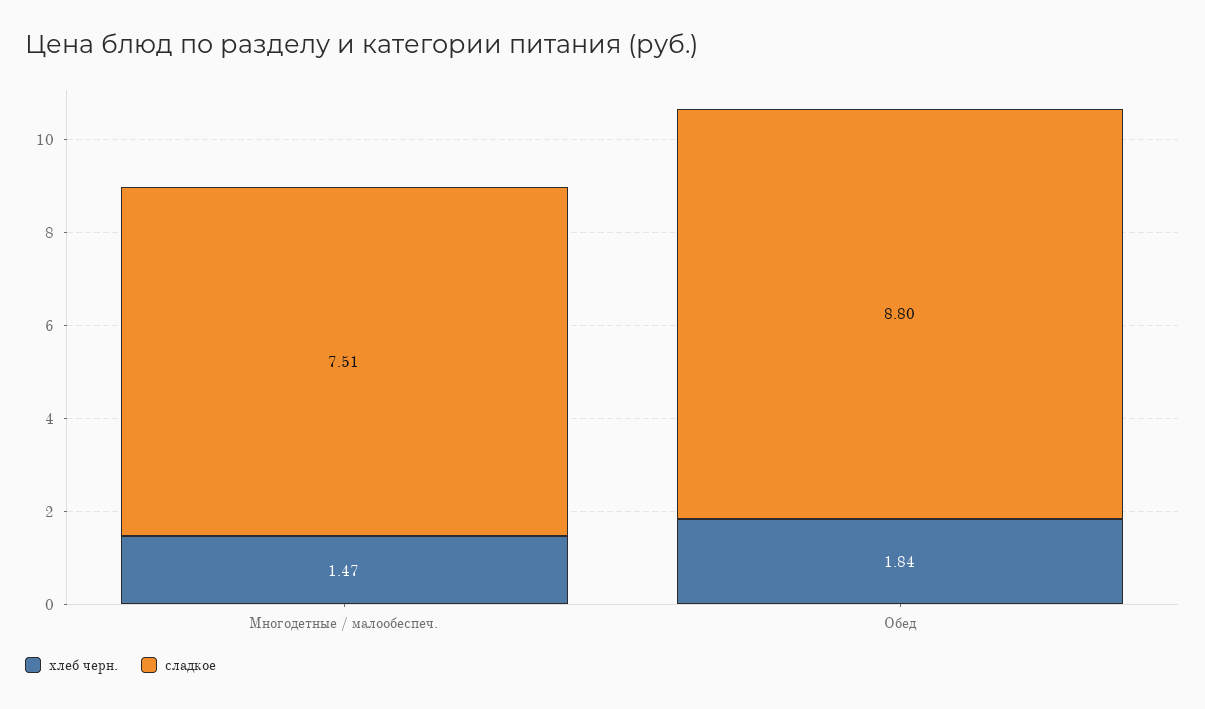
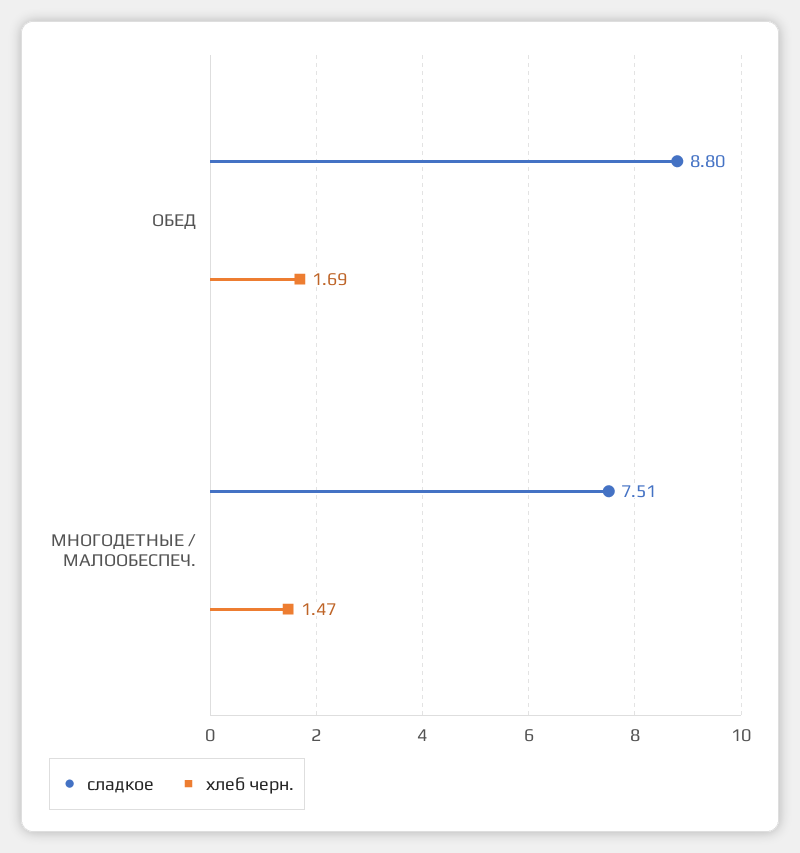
хлеб черн., Обед: 1.84 -> 1.69

